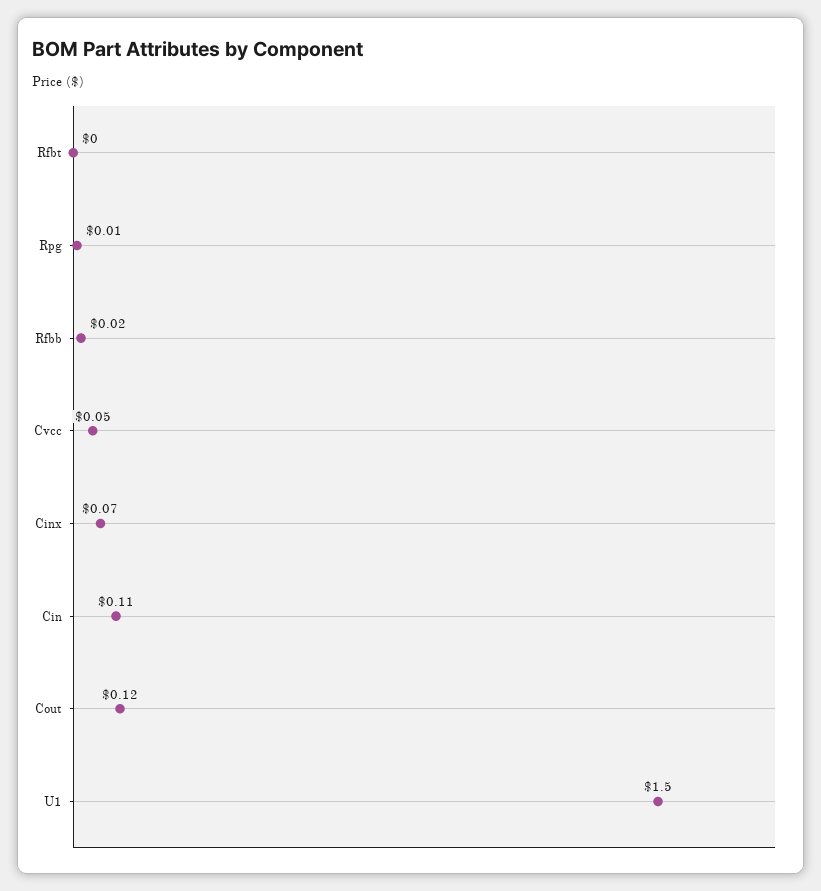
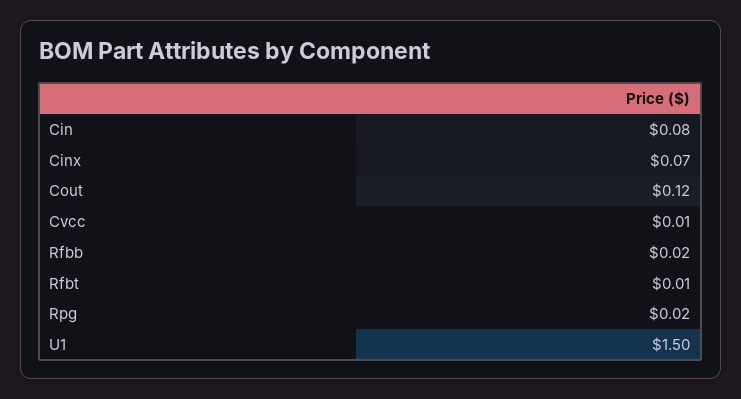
Rfbt: 0 -> 0.01
Rpg: 0.01 -> 0.02
Cvcc: 0.05 -> 0.01
Cin: 0.11 -> 0.08

